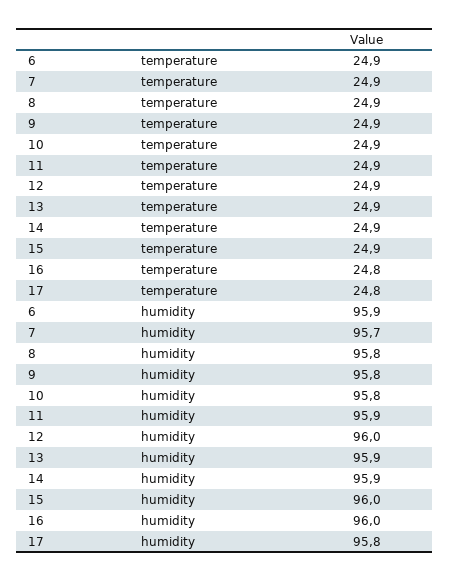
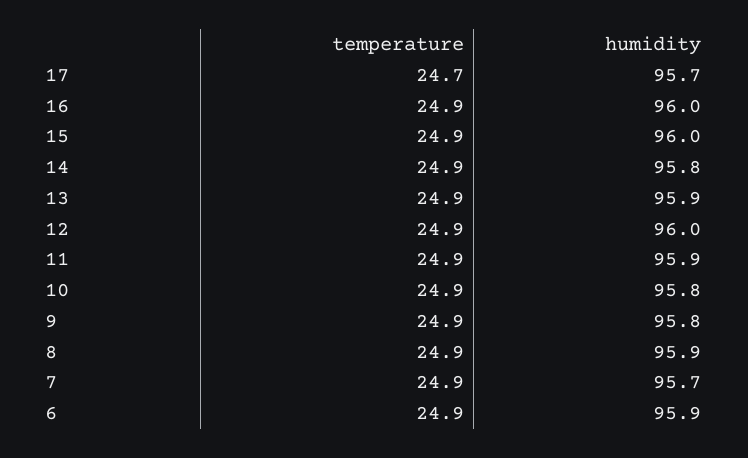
16, temperature: 24.8 -> 24.9
17, temperature: 24.8 -> 24.7
8, humidity: 95.8 -> 95.9
14, humidity: 95.9 -> 95.8
17, humidity: 95.8 -> 95.7

